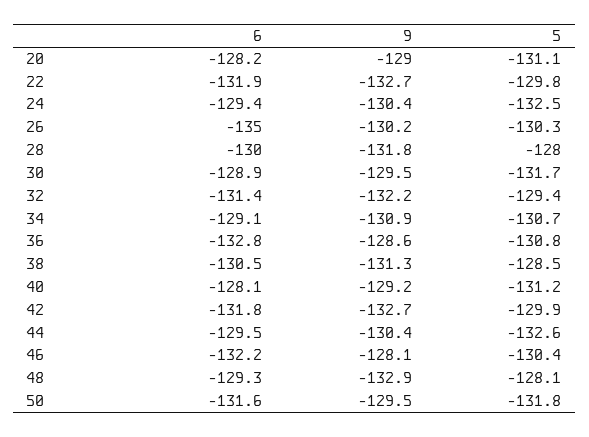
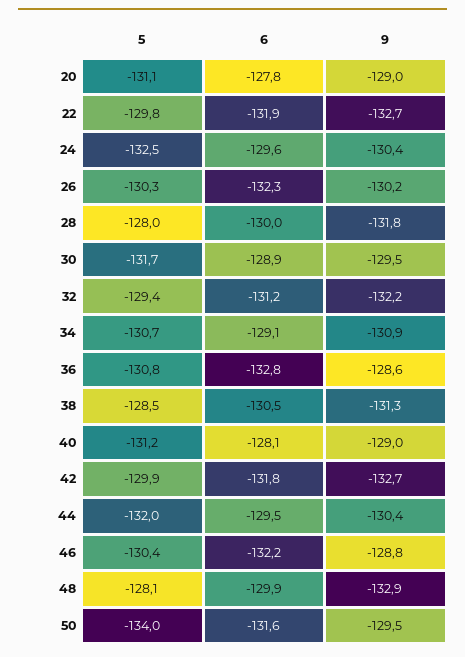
6, 20: -128.2 -> -127.8
6, 24: -129.4 -> -129.6
6, 26: -135 -> -132.3
6, 32: -131.4 -> -131.2
9, 40: -129.2 -> -129
5, 44: -132.6 -> -132
9, 46: -128.1 -> -128.8
6, 48: -129.3 -> -129.9
5, 50: -131.8 -> -134

